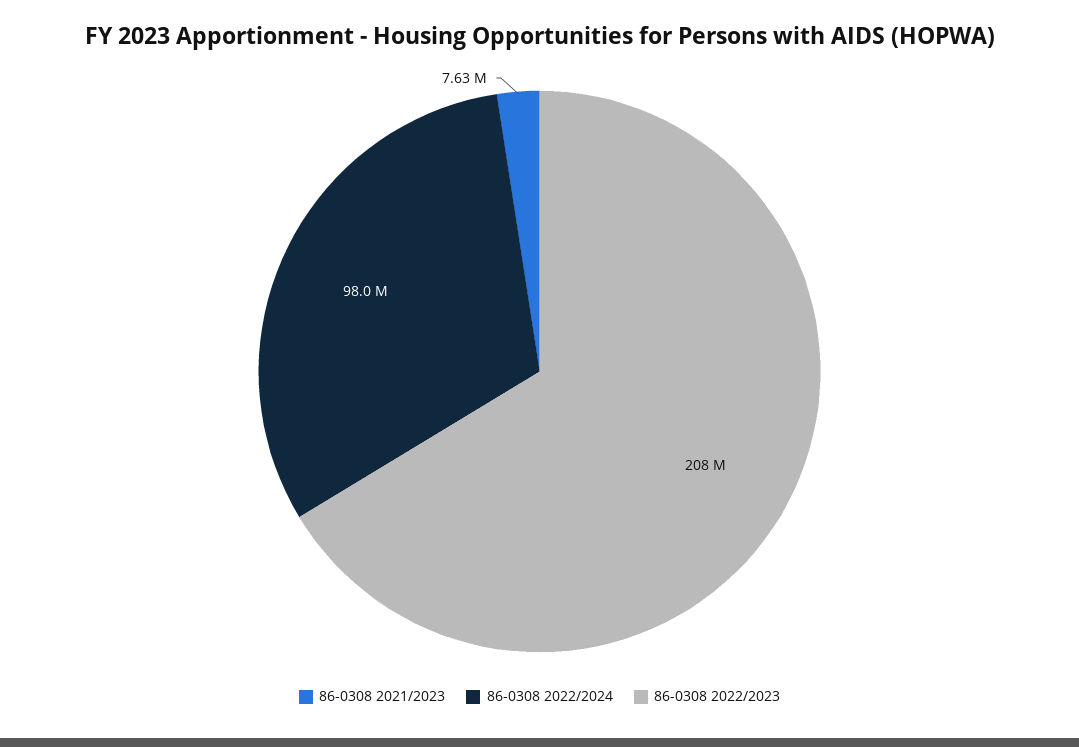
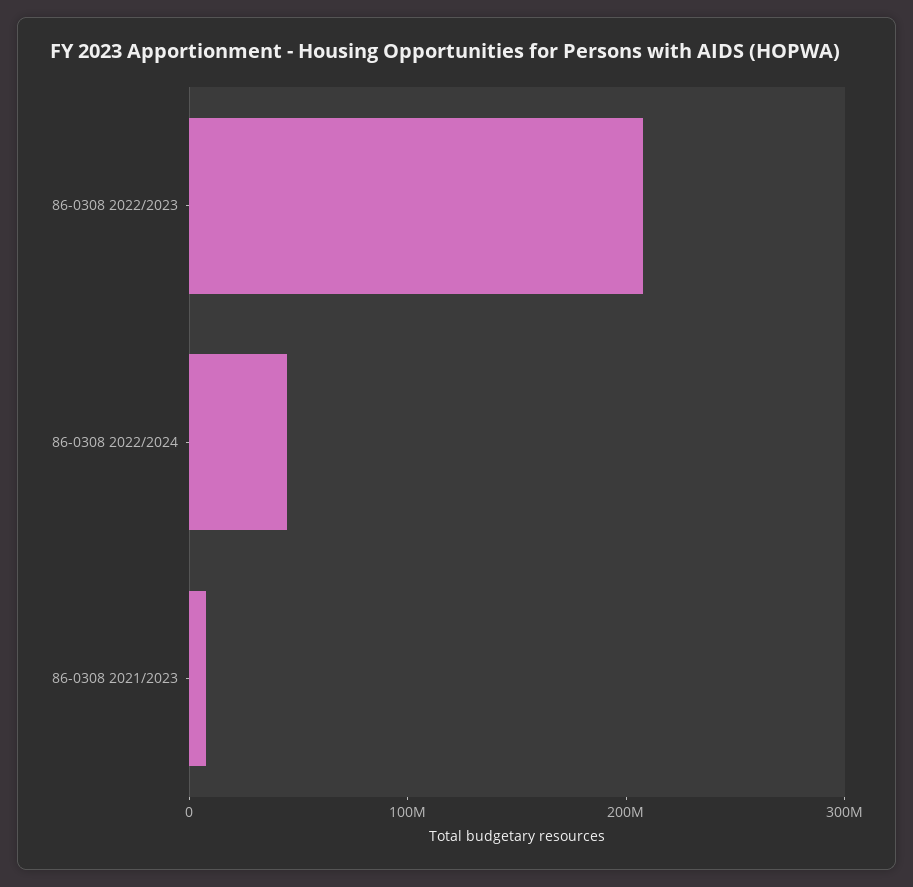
86-0308 2022/2024: 98000000 -> 40000000

